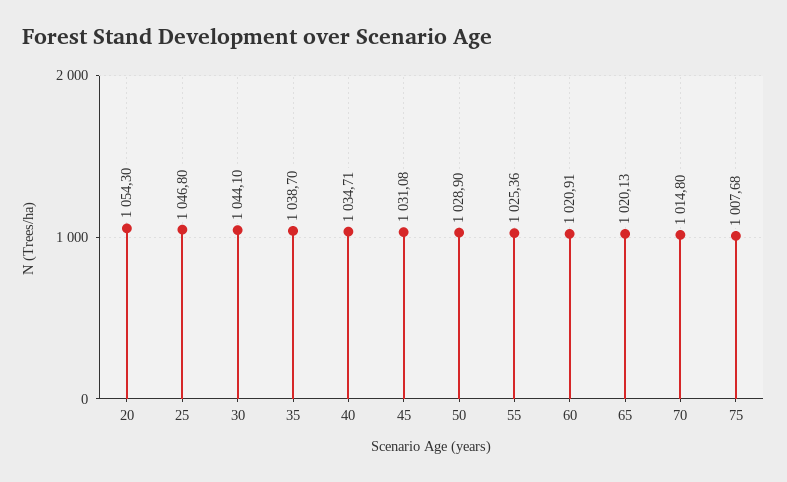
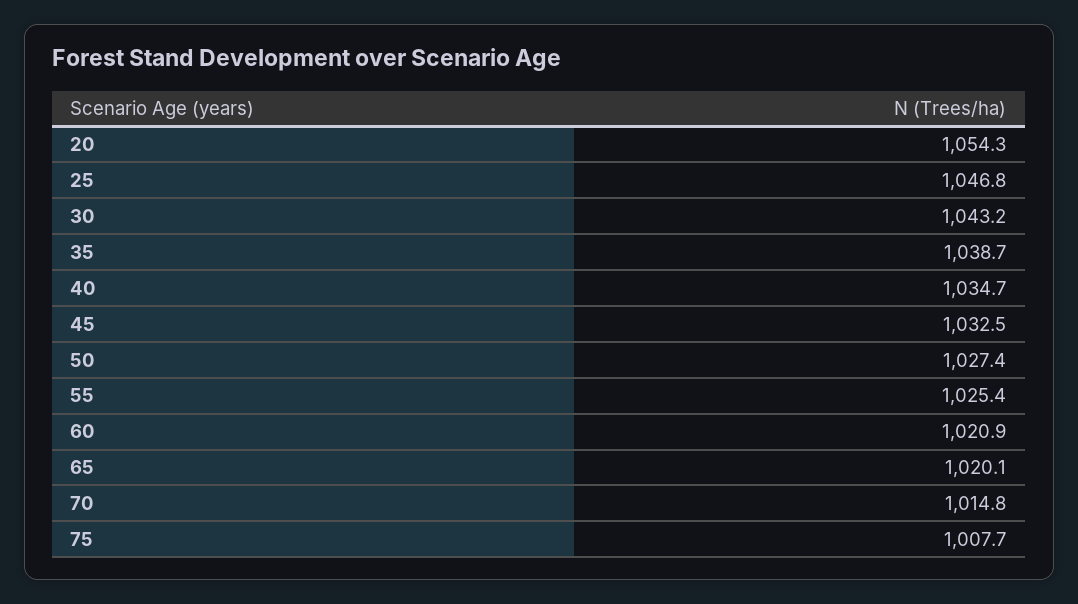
30: 1044.1 -> 1043.2
45: 1031.08 -> 1032.5
50: 1028.9 -> 1027.4

